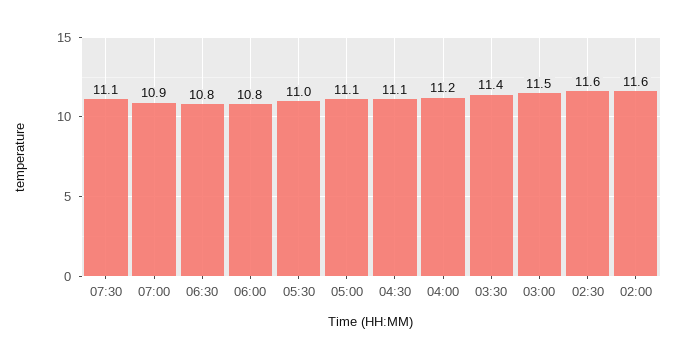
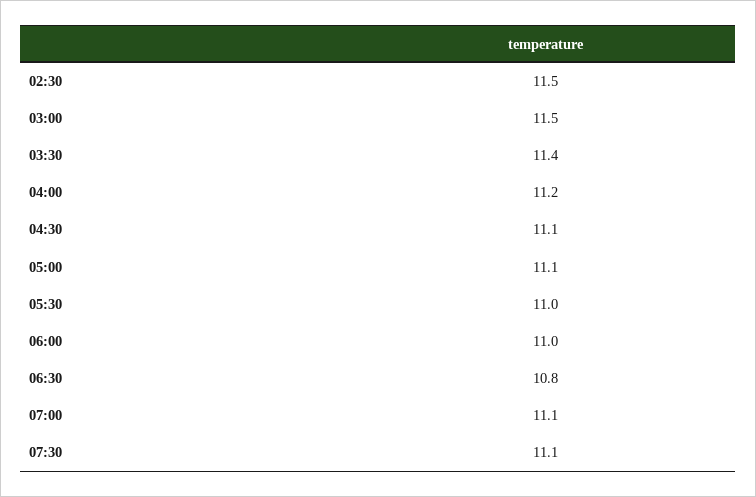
07:00: 10.9 -> 11.1
06:00: 10.8 -> 11
02:30: 11.6 -> 11.5
02:00: 11.6 -> none

